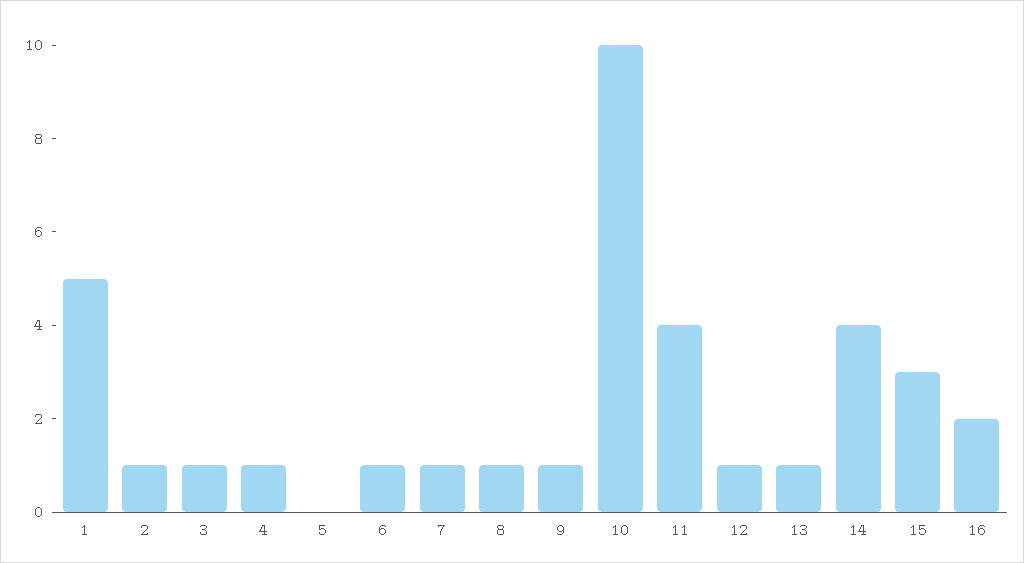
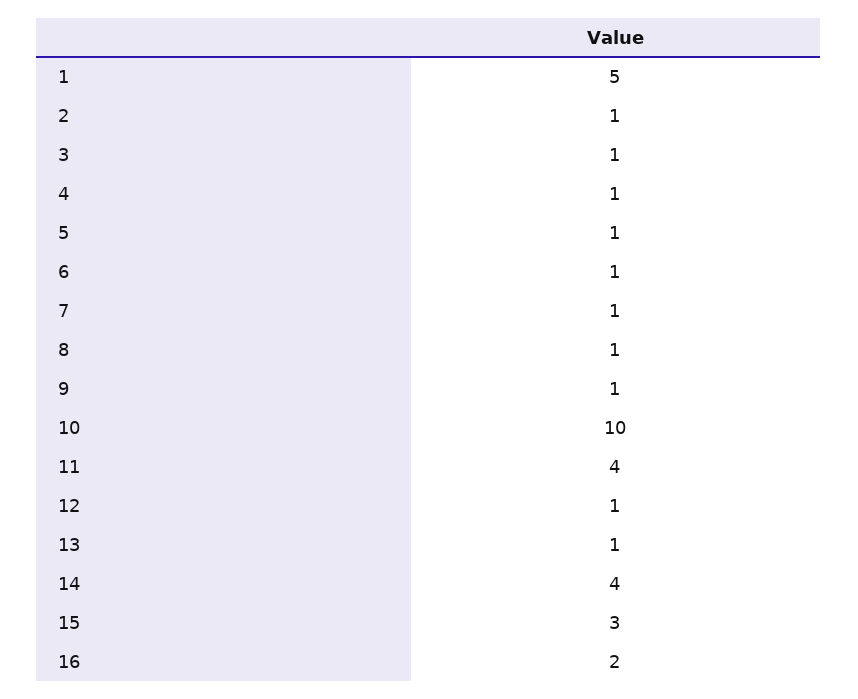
5: 0 -> 1

